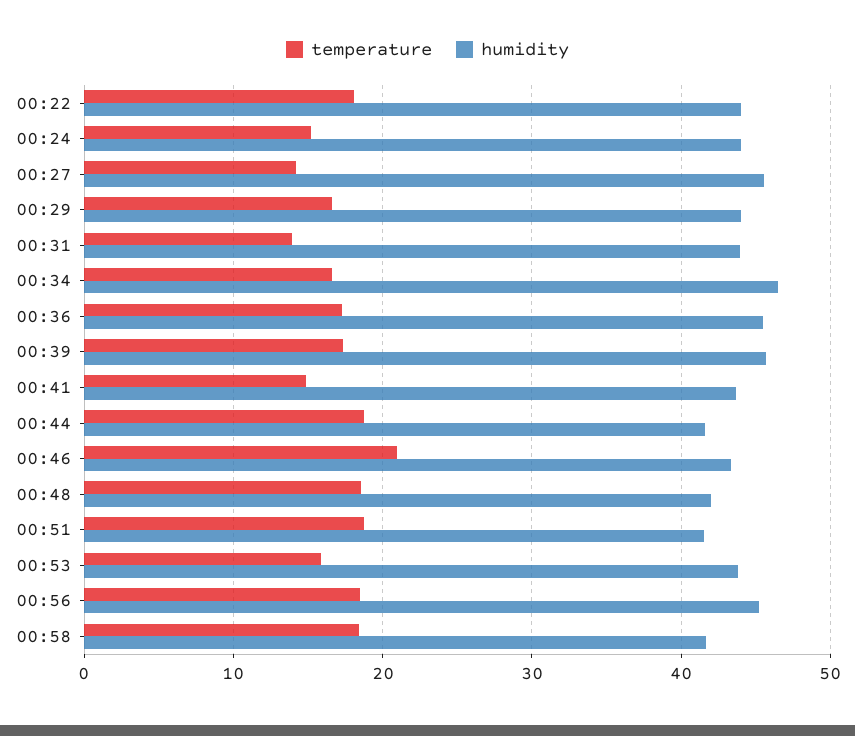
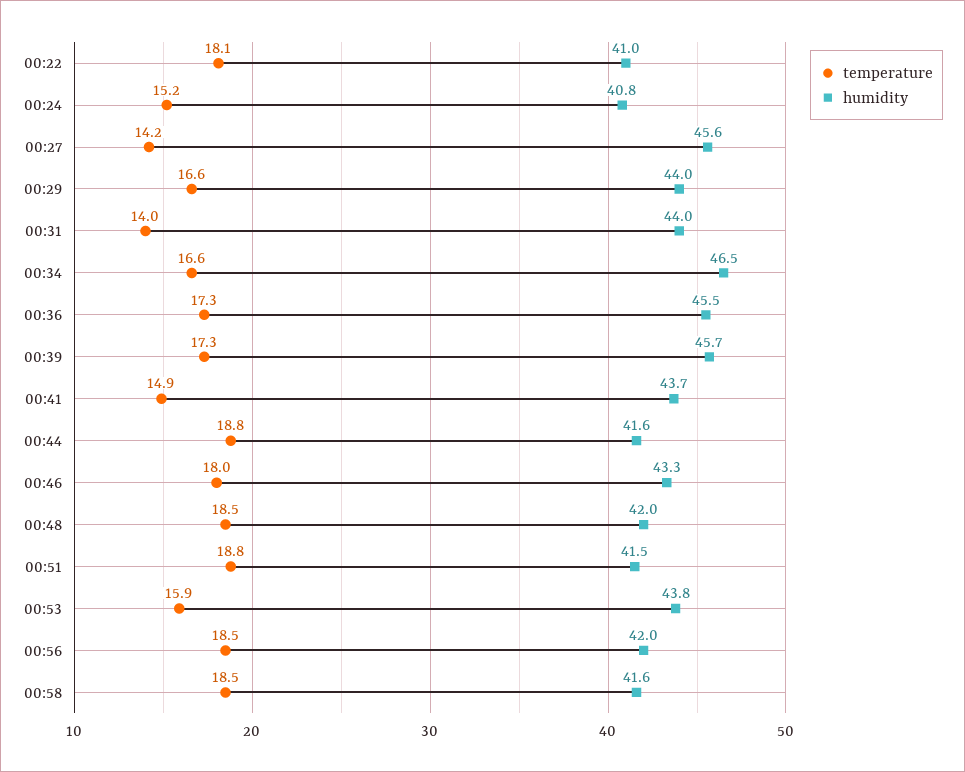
humidity, 00:22: 44 -> 41
humidity, 00:24: 44 -> 40.8
temperature, 00:46: 21 -> 18
humidity, 00:56: 45 -> 42

